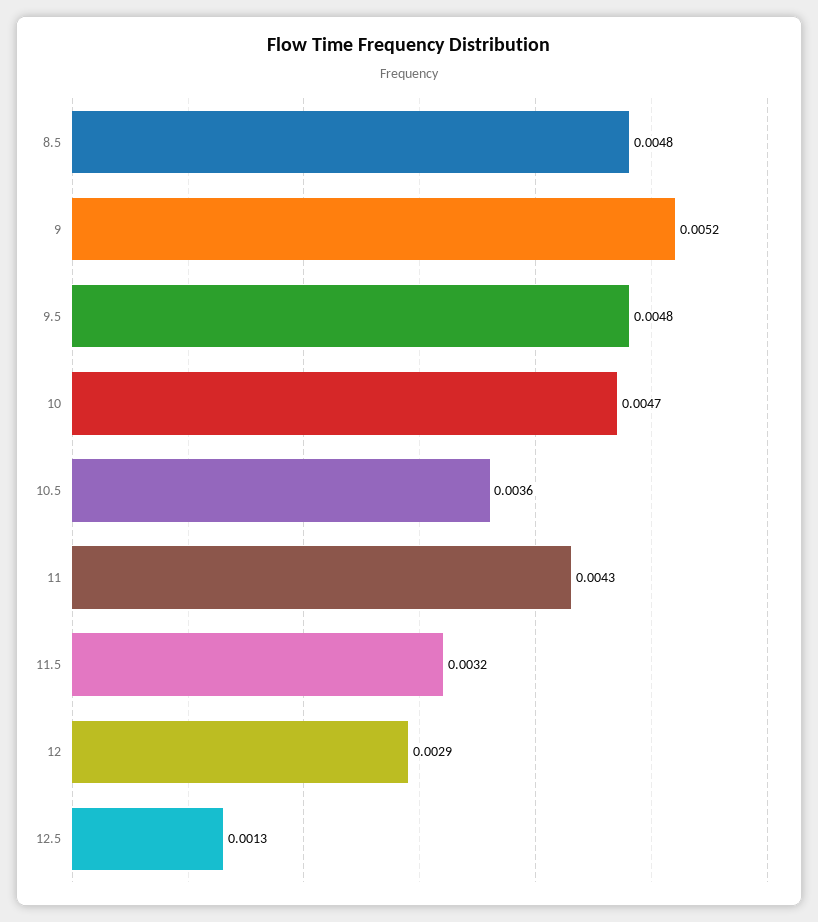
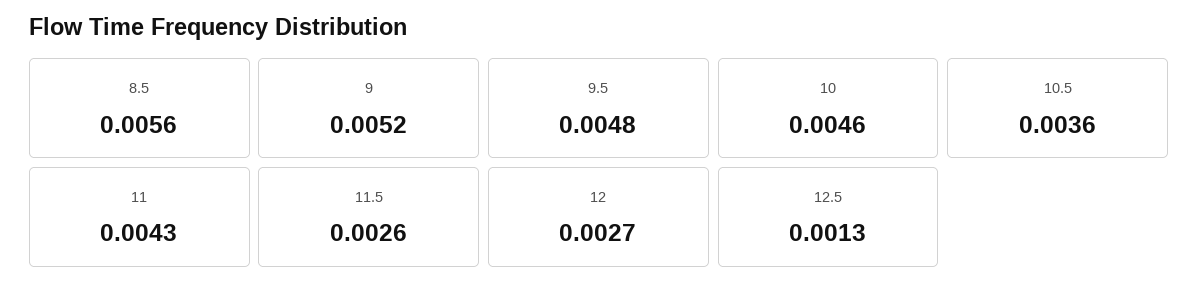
8.5: 0.0048 -> 0.0056
10: 0.0047 -> 0.0046
11.5: 0.0032 -> 0.0026
12: 0.0029 -> 0.0027

